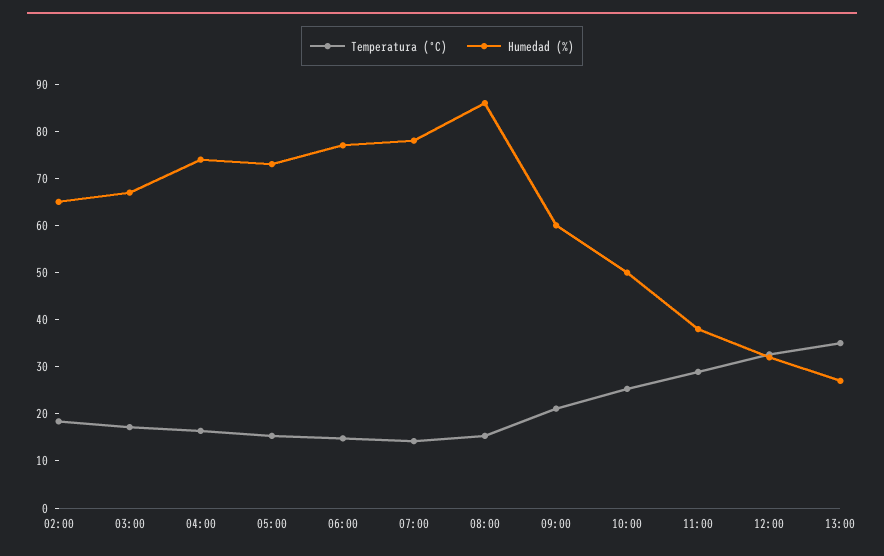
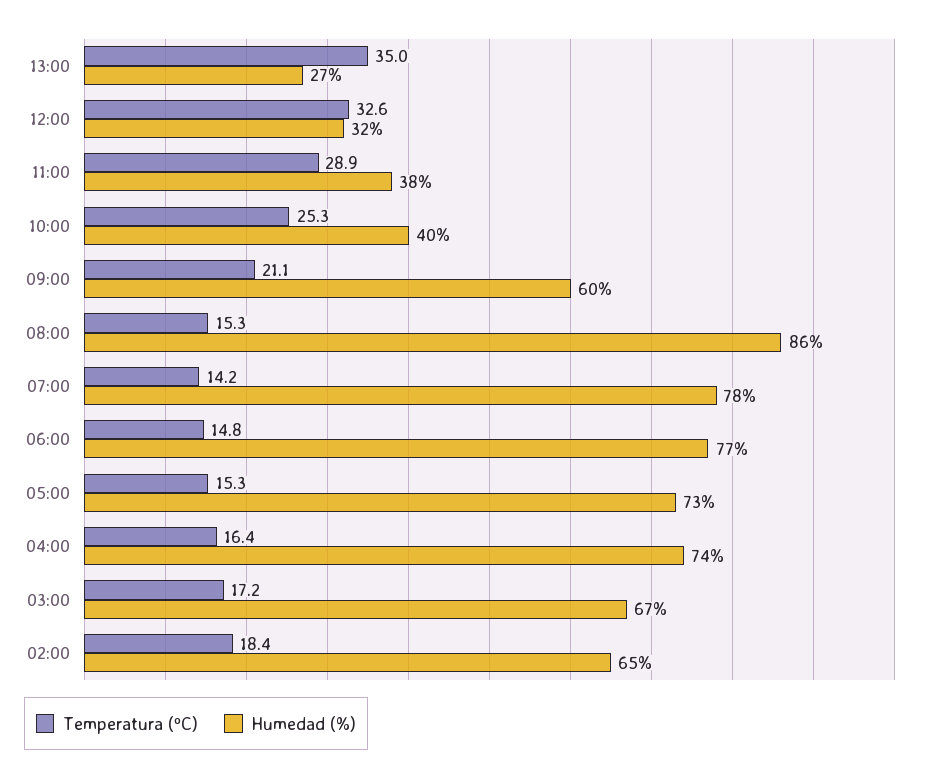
Humedad (%), 10:00: 50 -> 40

